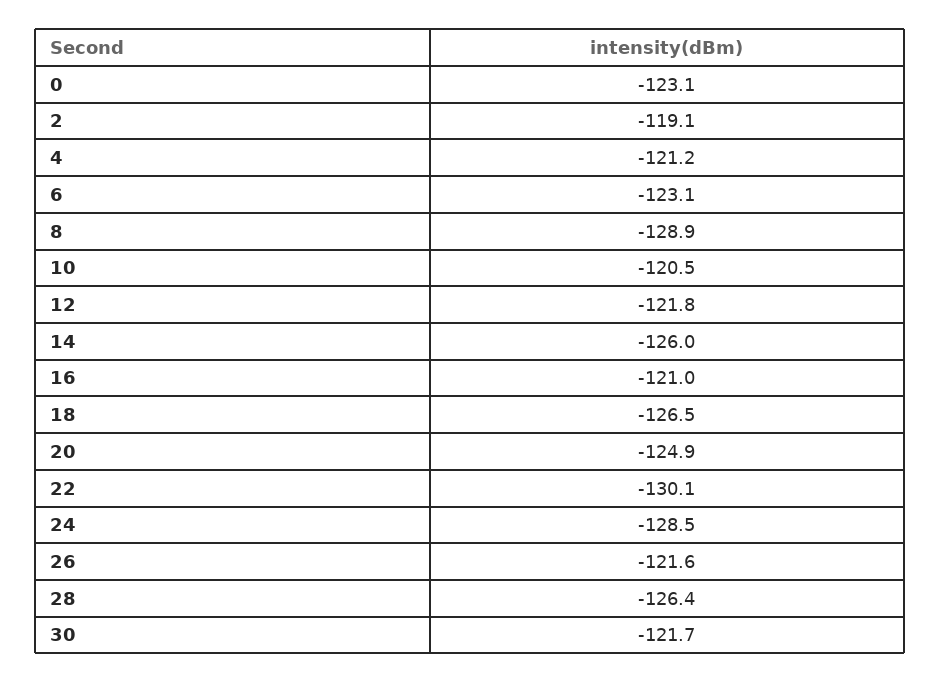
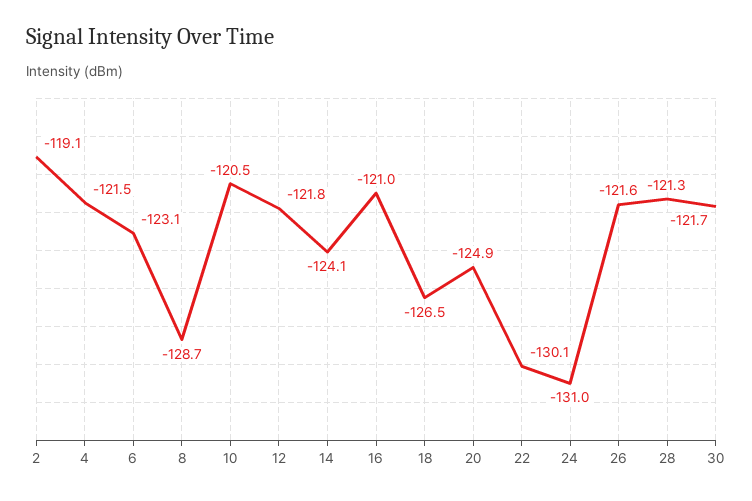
0: -123.1 -> none
4: -121.2 -> -121.5
8: -128.9 -> -128.7
14: -126 -> -124.1
24: -128.5 -> -131
28: -126.4 -> -121.3

